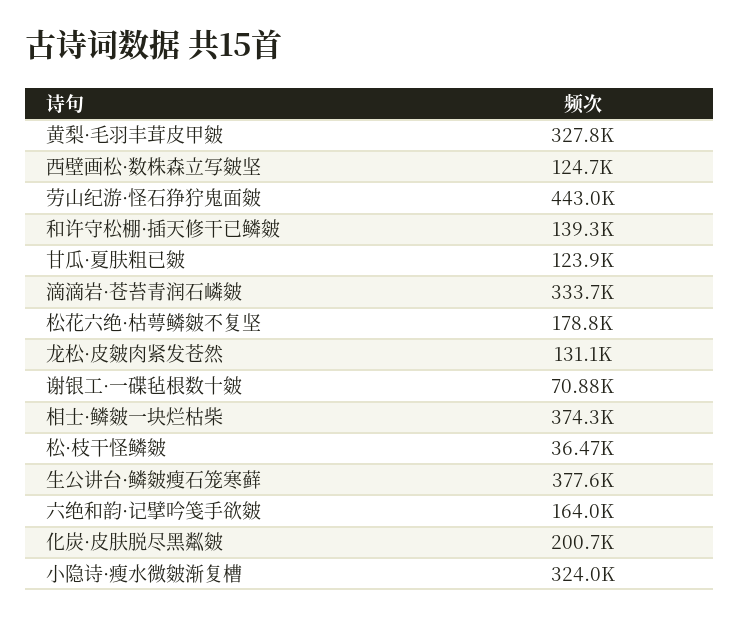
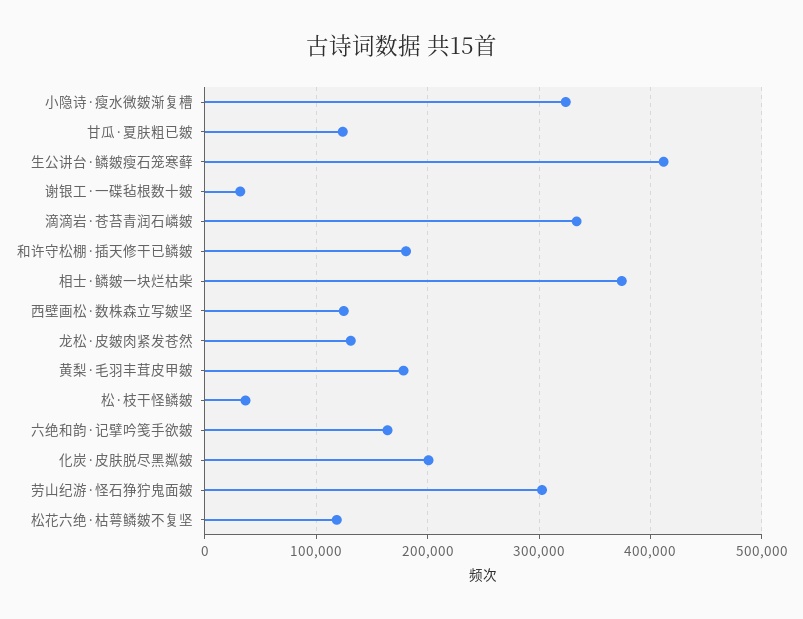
黄梨·毛羽丰茸皮甲皴: 327800 -> 180000
劳山纪游·怪石狰狞鬼面皴: 443000 -> 300000
和许守松棚·插天修干已鳞皴: 139300 -> 180000
松花六绝·枯萼鳞皴不复坚: 178800 -> 120000
谢银工·一碟毡根数十皴: 70880 -> 30000
生公讲台·鳞皴瘦石笼寒藓: 377600 -> 410000

